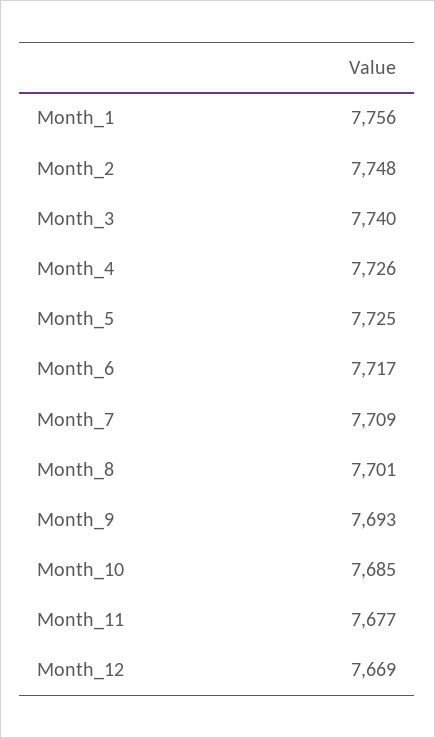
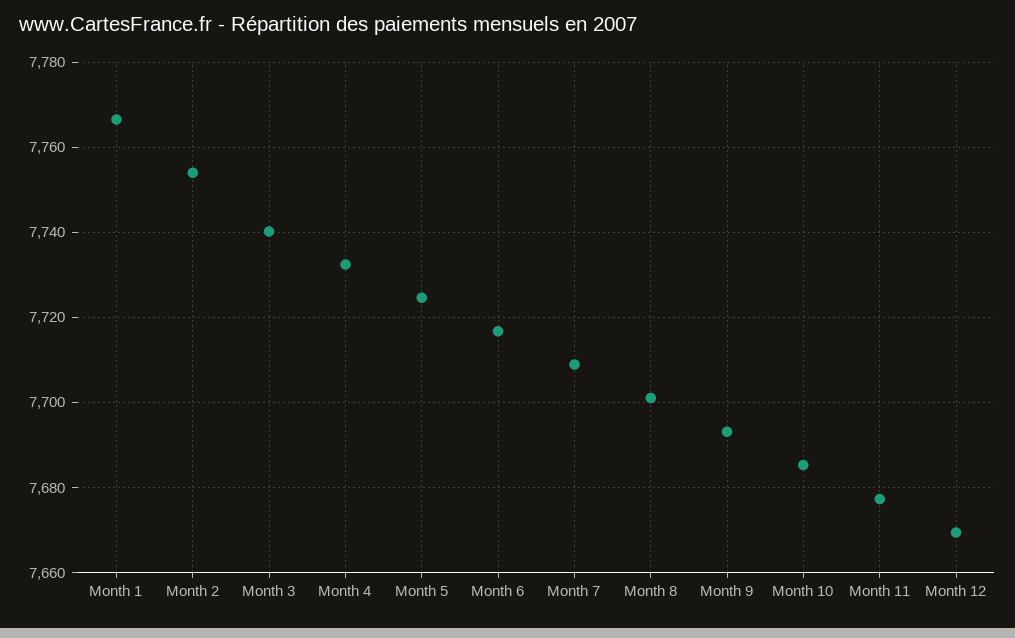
Month_1: 7756 -> 7766
Month_2: 7748 -> 7754
Month_4: 7726 -> 7732

